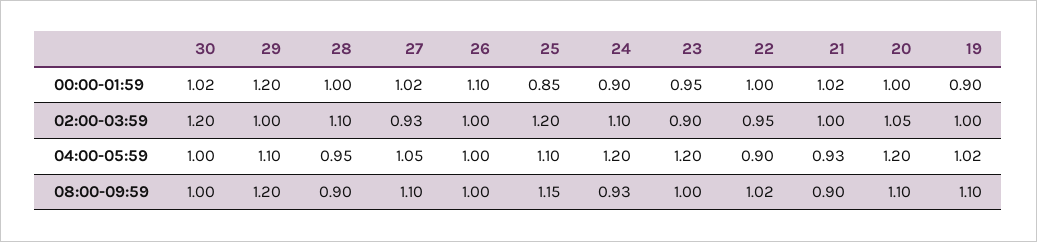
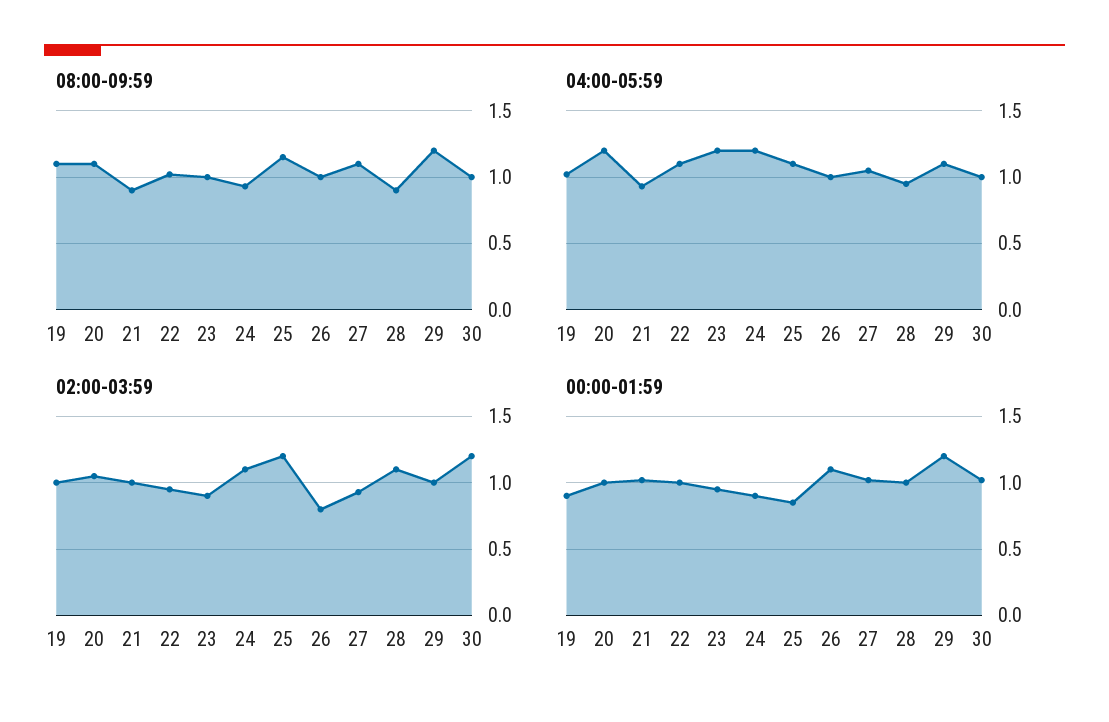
02:00-03:59, 26: 1 -> 0.8
04:00-05:59, 22: 0.9 -> 1.1

